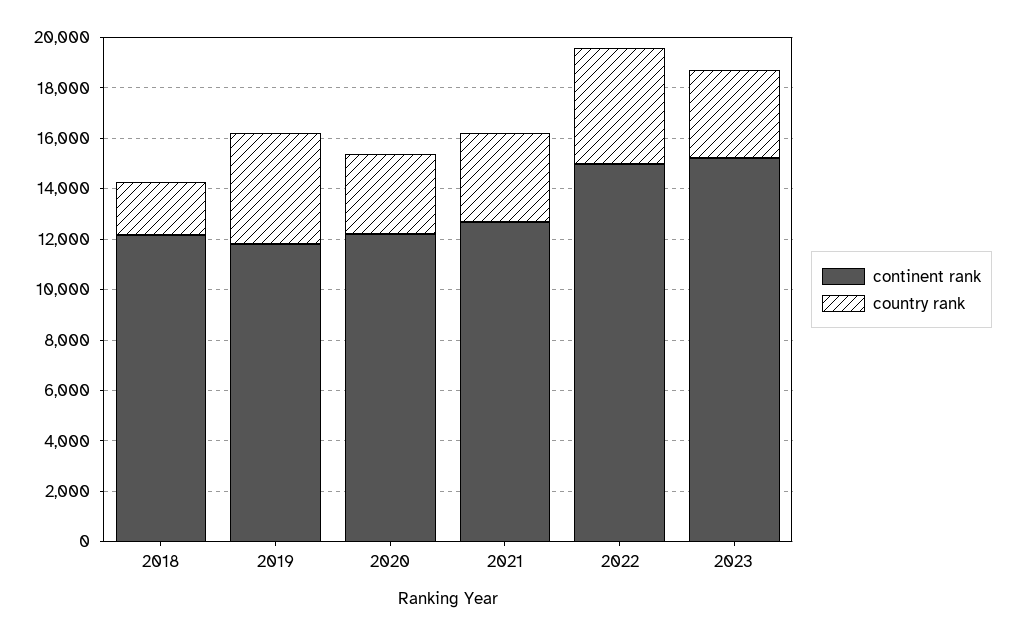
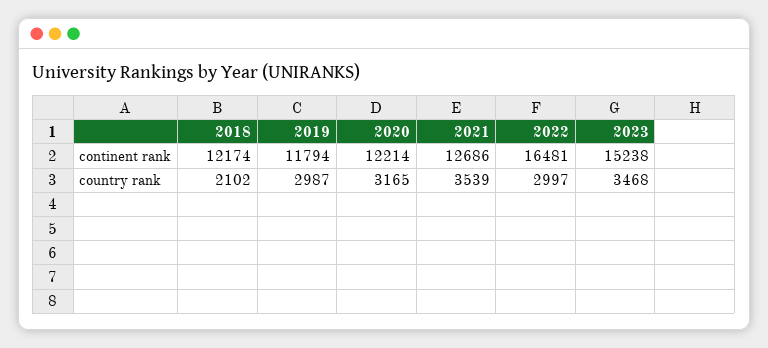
country rank, 2019: 4500 -> 2987
continent rank, 2022: 15000 -> 16481
country rank, 2022: 4500 -> 2997

